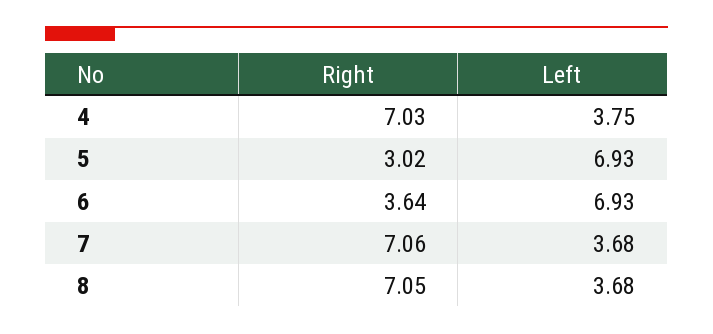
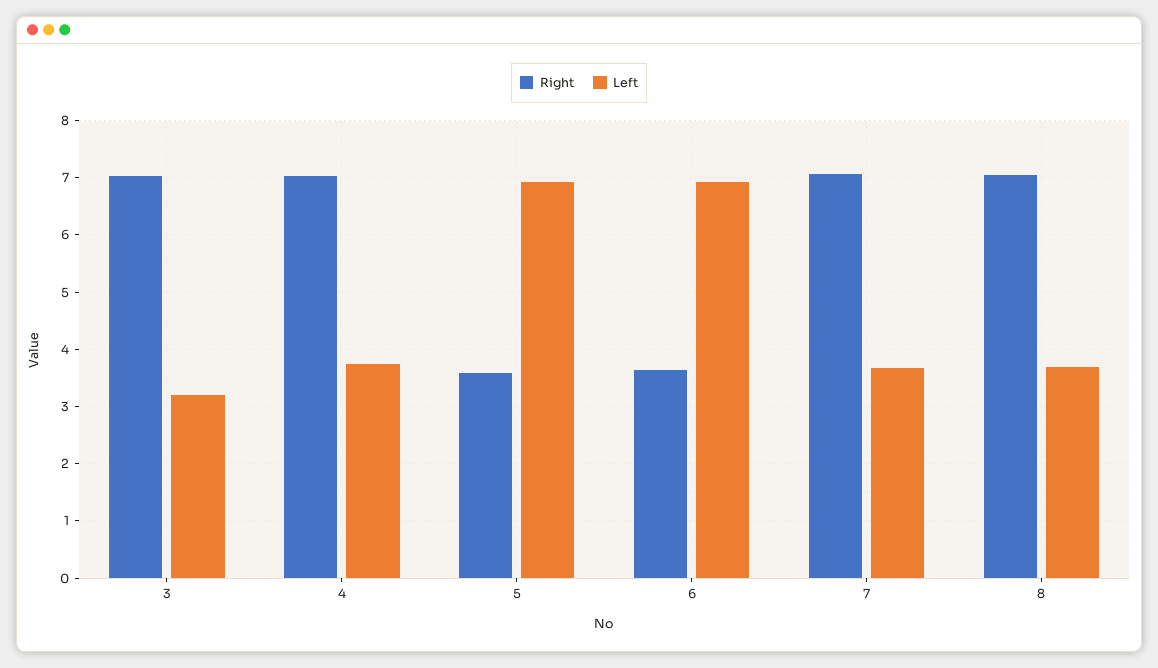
Right, 5: 3.02 -> 3.6
Right, 3: none -> 7
Left, 3: none -> 3.2

